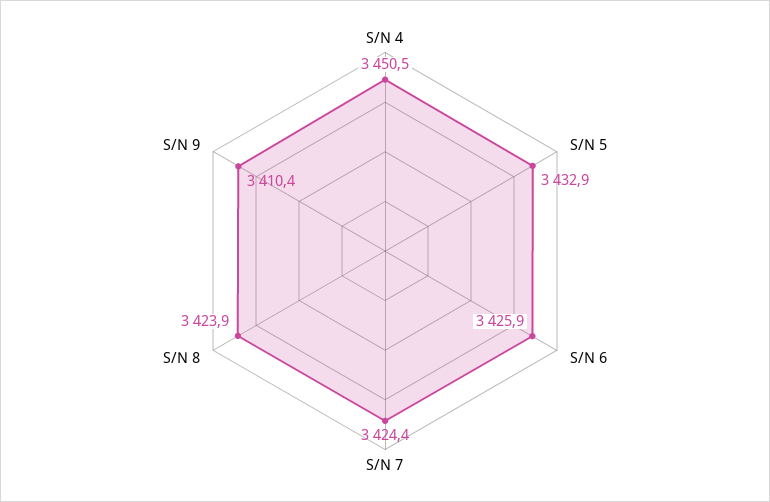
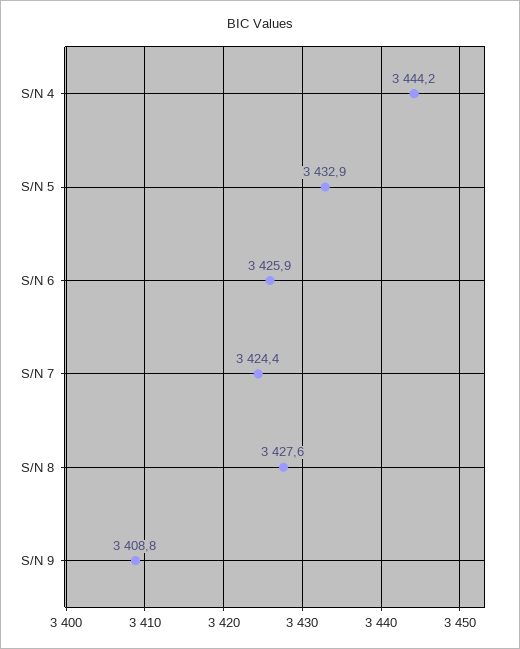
S/N 4: 3450.5 -> 3444.2
S/N 8: 3423.9 -> 3427.6
S/N 9: 3410.4 -> 3408.8

